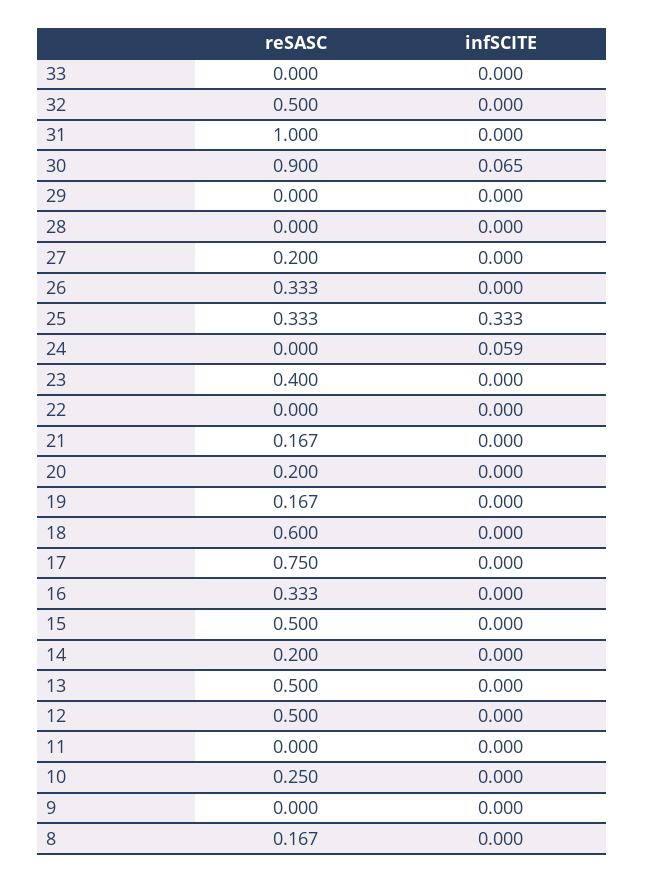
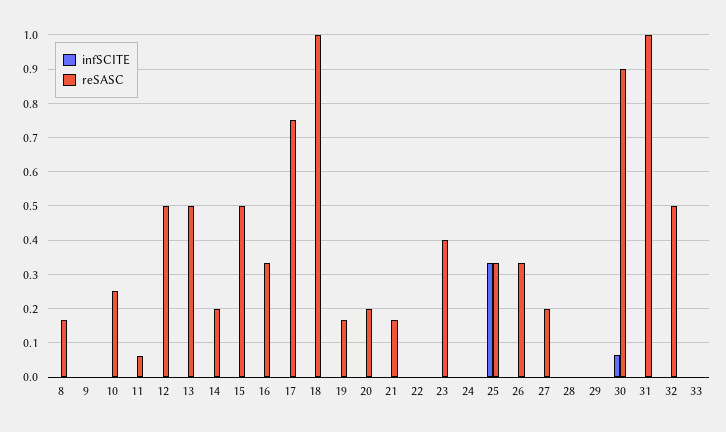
infSCITE, 24: 0.059 -> 0
reSASC, 18: 0.6 -> 1
reSASC, 11: 0 -> 0.06

